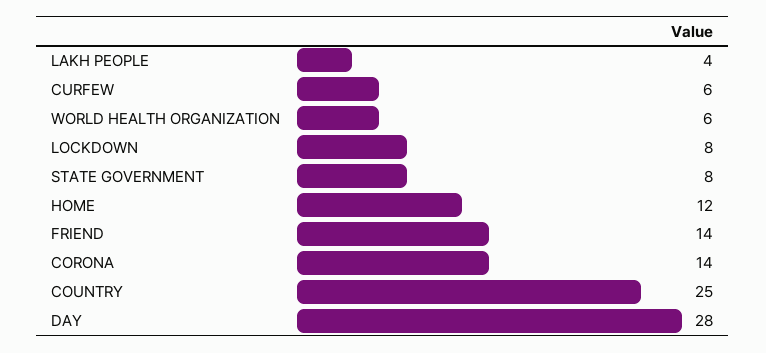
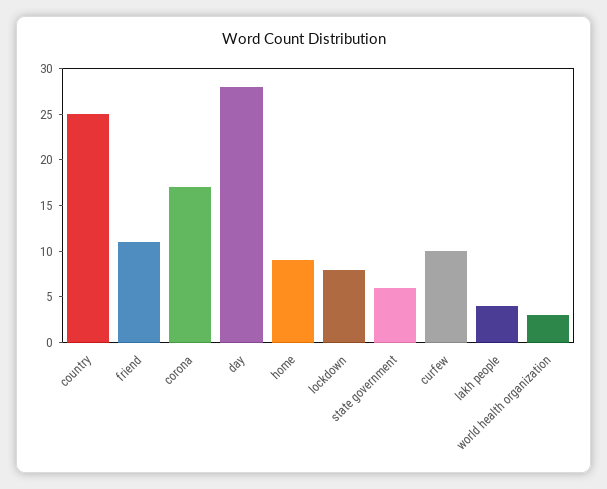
CURFEW: 6 -> 10
WORLD HEALTH ORGANIZATION: 6 -> 3
STATE GOVERNMENT: 8 -> 6
HOME: 12 -> 9
FRIEND: 14 -> 11
CORONA: 14 -> 17

